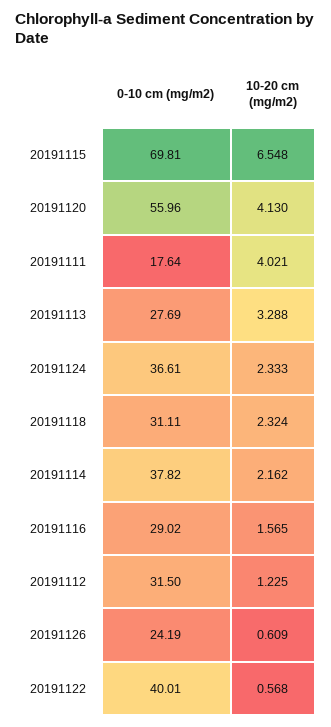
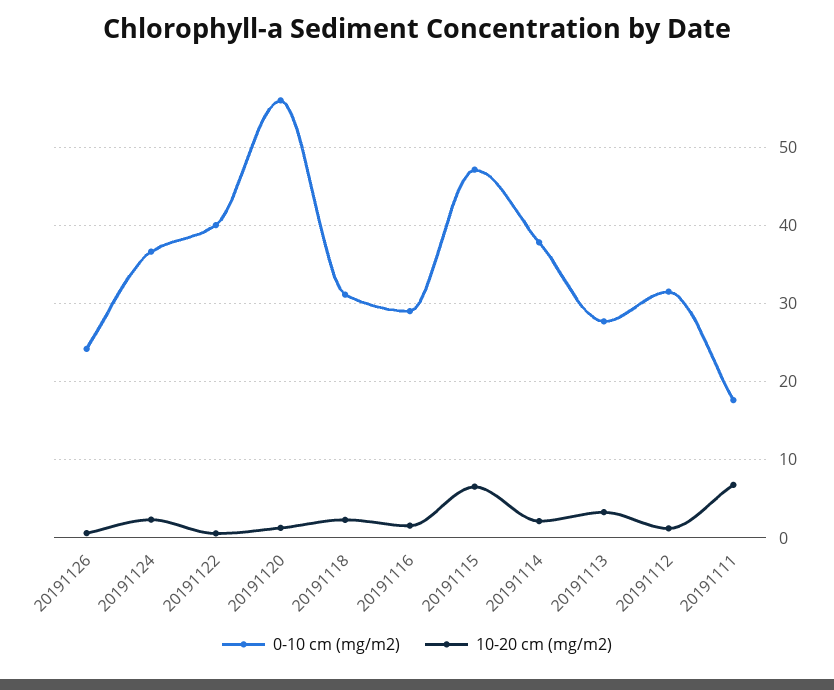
0-10 cm (mg/m2), 20191115: 69.81 -> 47
10-20 cm (mg/m2), 20191120: 4.13 -> 1
10-20 cm (mg/m2), 20191111: 4.021 -> 7

